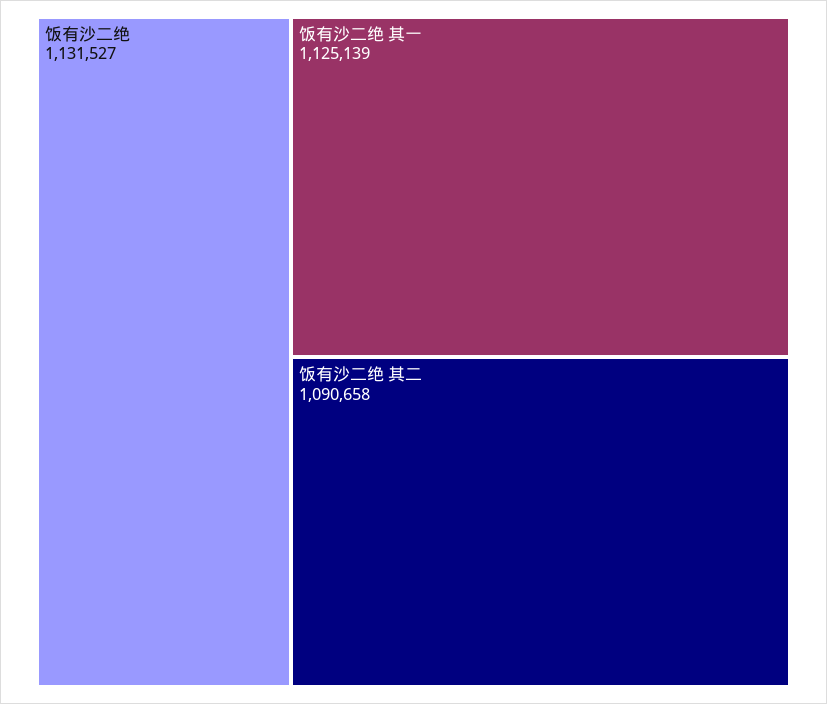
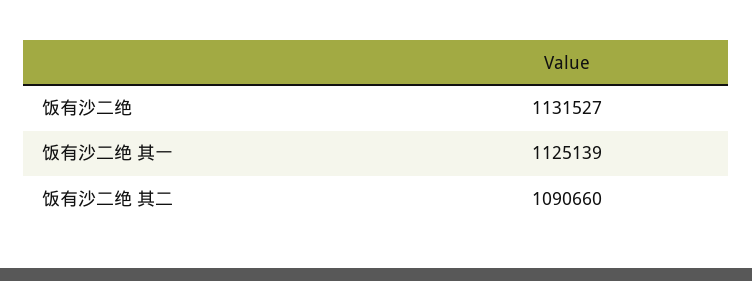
饭有沙二绝 其二: 1090658 -> 1090660

